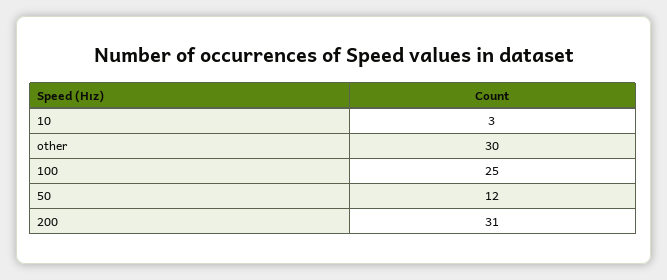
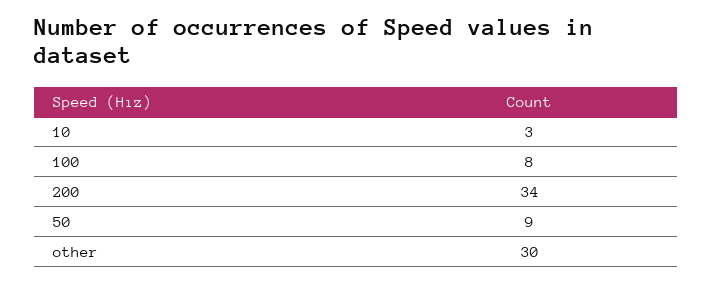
100: 25 -> 8
50: 12 -> 9
200: 31 -> 34

